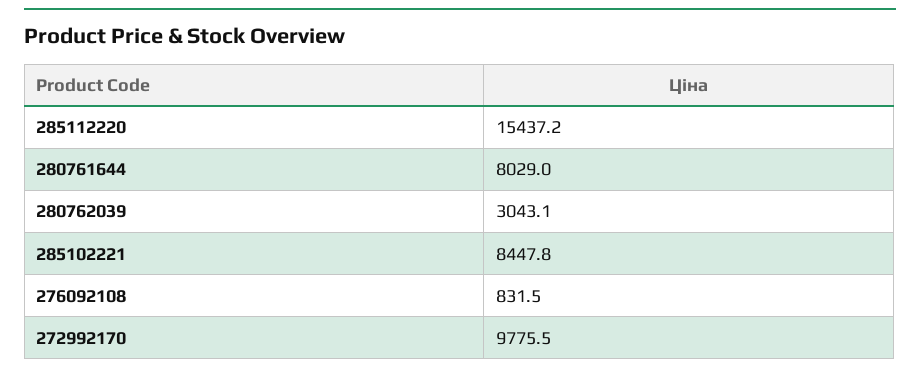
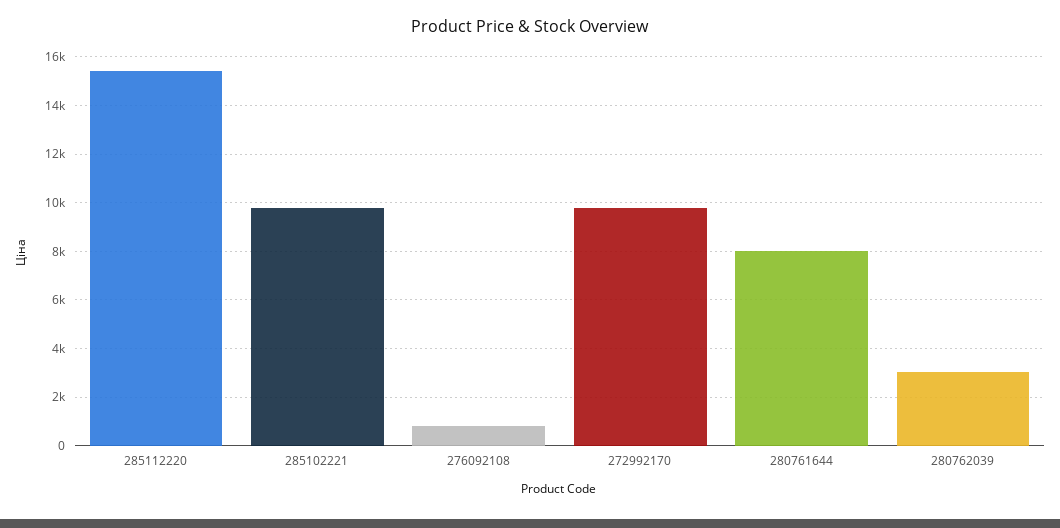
285102221: 8447.8 -> 9750

